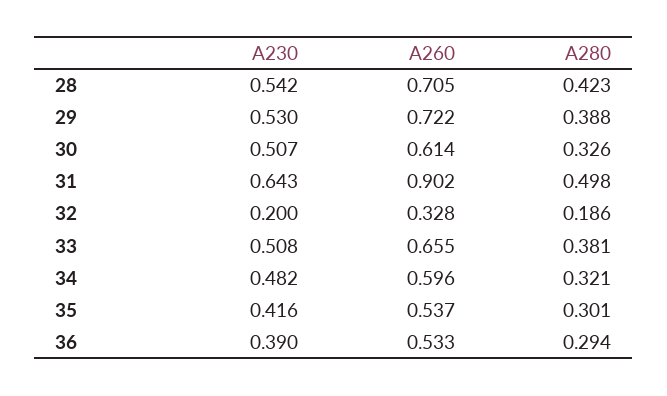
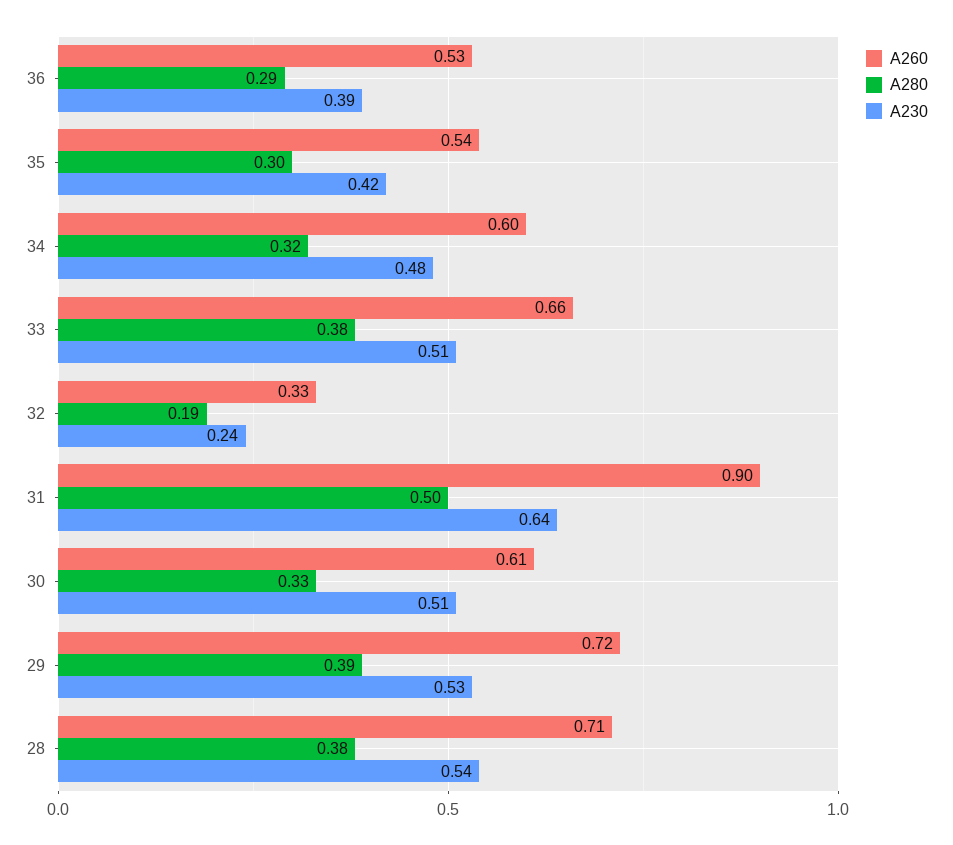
A280, 28: 0.423 -> 0.38
A230, 32: 0.2 -> 0.24

